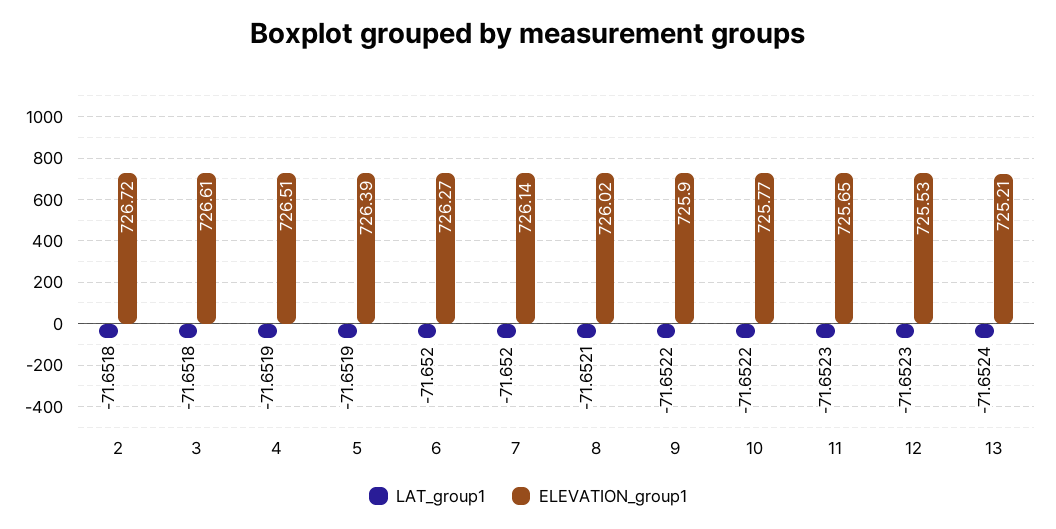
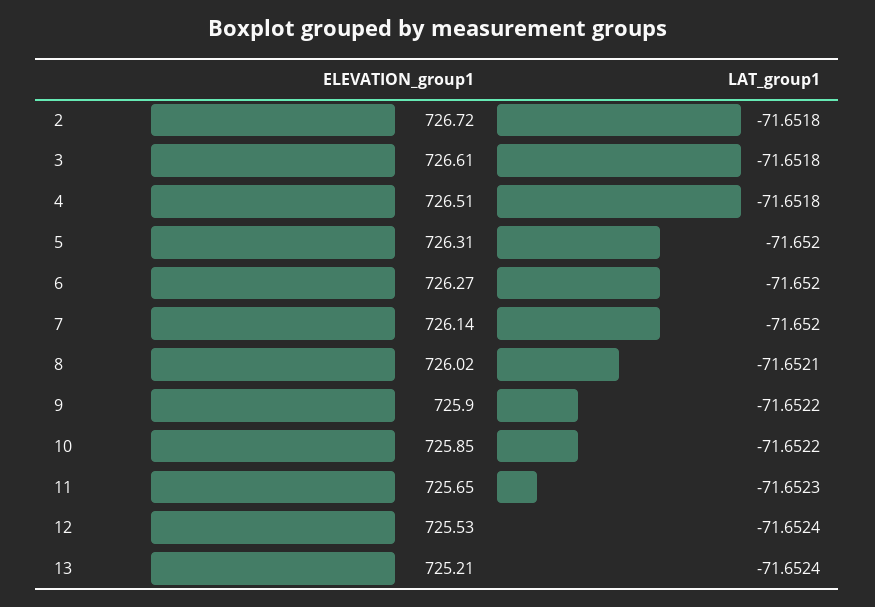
LAT_group1, 4: -71.6519 -> -71.6518
LAT_group1, 5: -71.6519 -> -71.652
ELEVATION_group1, 5: 726.39 -> 726.31
ELEVATION_group1, 10: 725.77 -> 725.85
LAT_group1, 12: -71.6523 -> -71.6524

